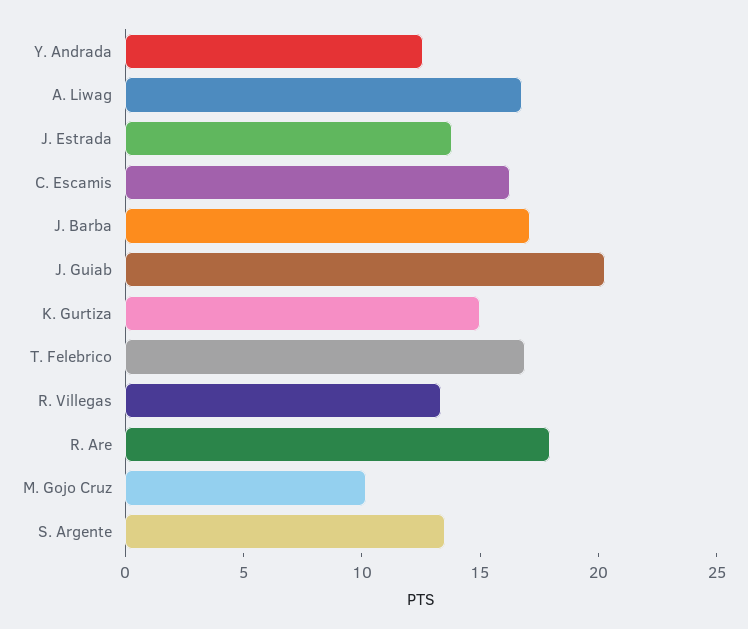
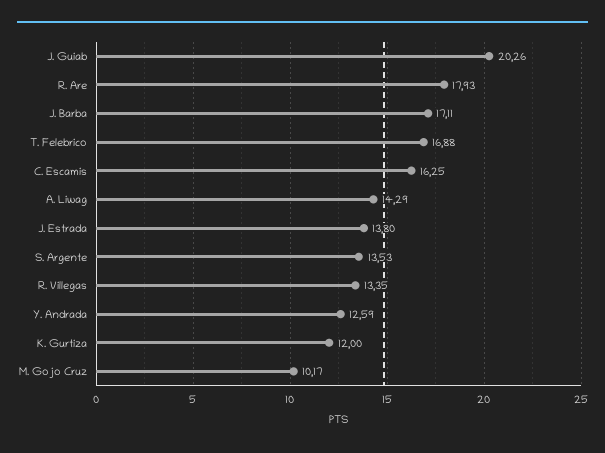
A. Liwag: 17 -> 14.29
K. Gurtiza: 15 -> 12

